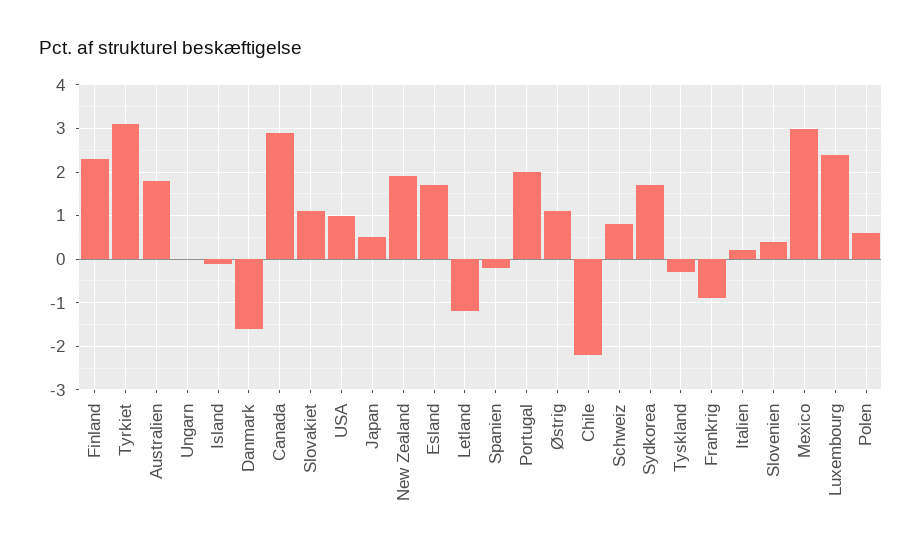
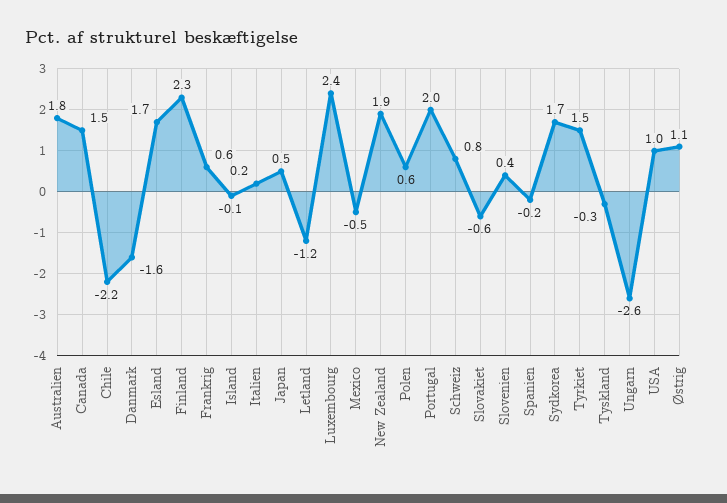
Tyrkiet: 3 -> 1.5
Ungarn: 0 -> -2.6
Canada: 3 -> 1.5
Slovakiet: 1 -> -0.6
Frankrig: -1 -> 0.6
Mexico: 3 -> -0.5

